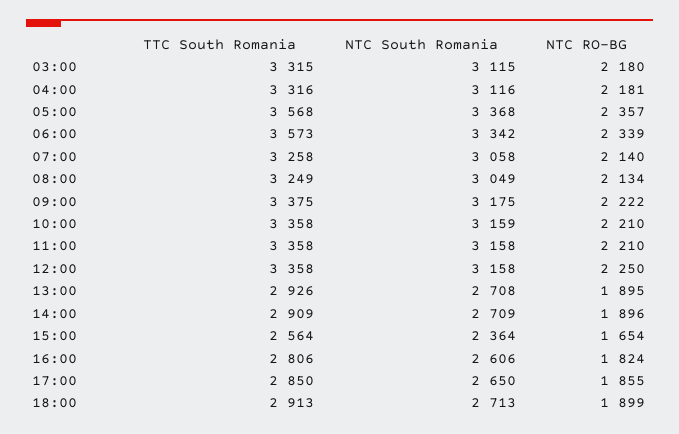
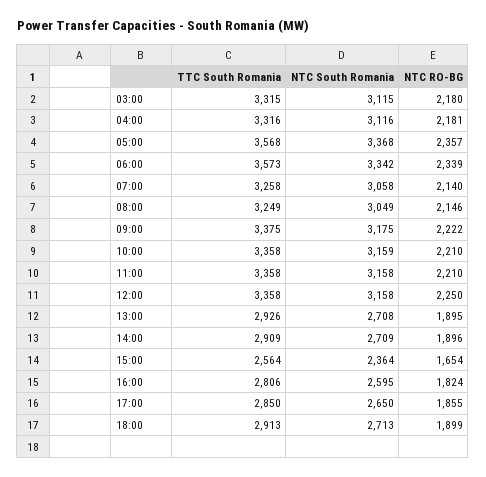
NTC RO-BG, 08:00: 2134 -> 2146
NTC South Romania, 16:00: 2606 -> 2595

